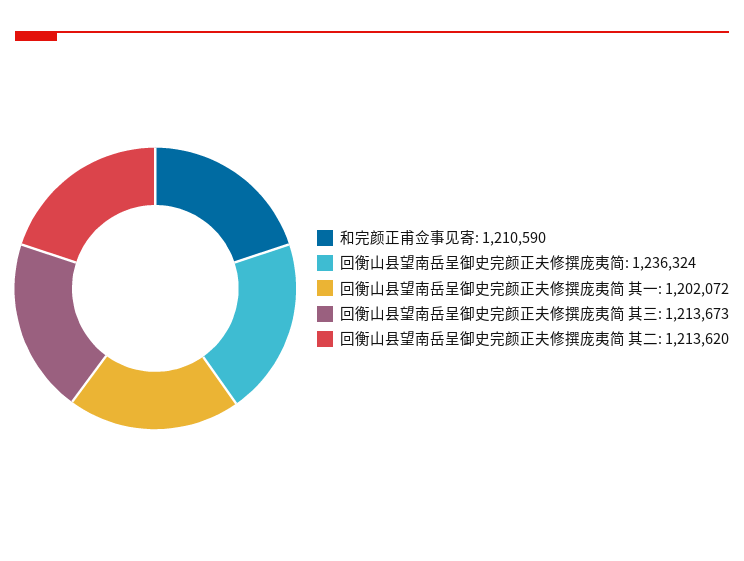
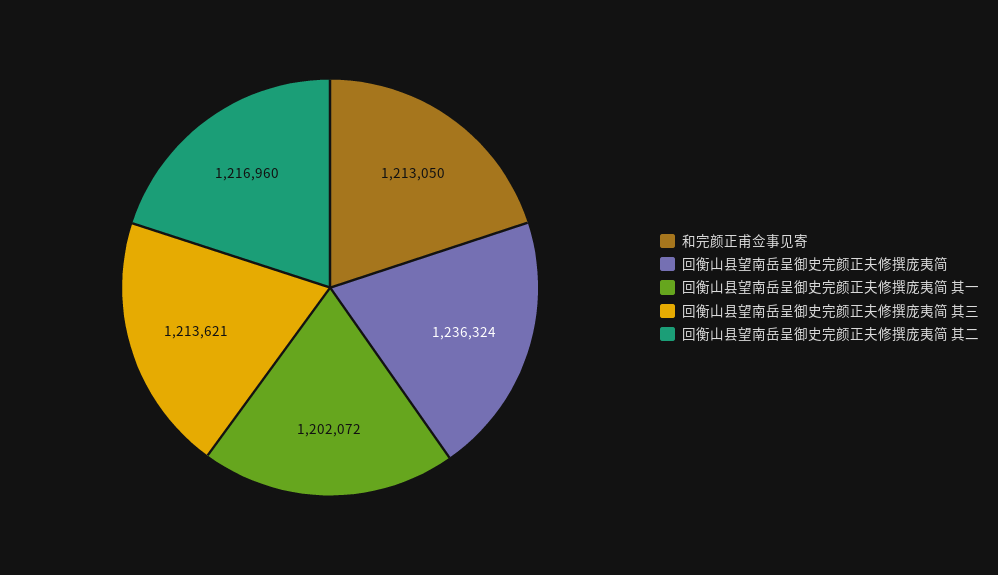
和完颜正甫佥事见寄: 1210590 -> 1213050
回衡山县望南岳呈御史完颜正夫修撰庞夷简 其三: 1213673 -> 1213621
回衡山县望南岳呈御史完颜正夫修撰庞夷简 其二: 1213620 -> 1216960

